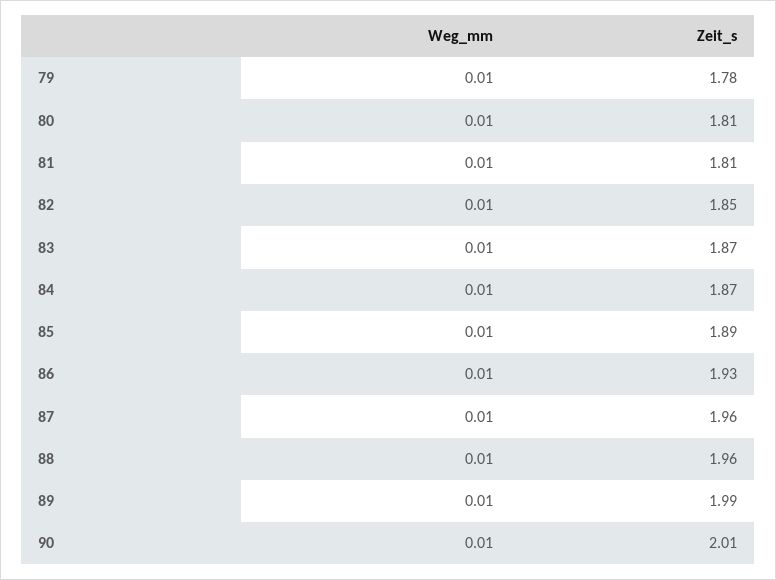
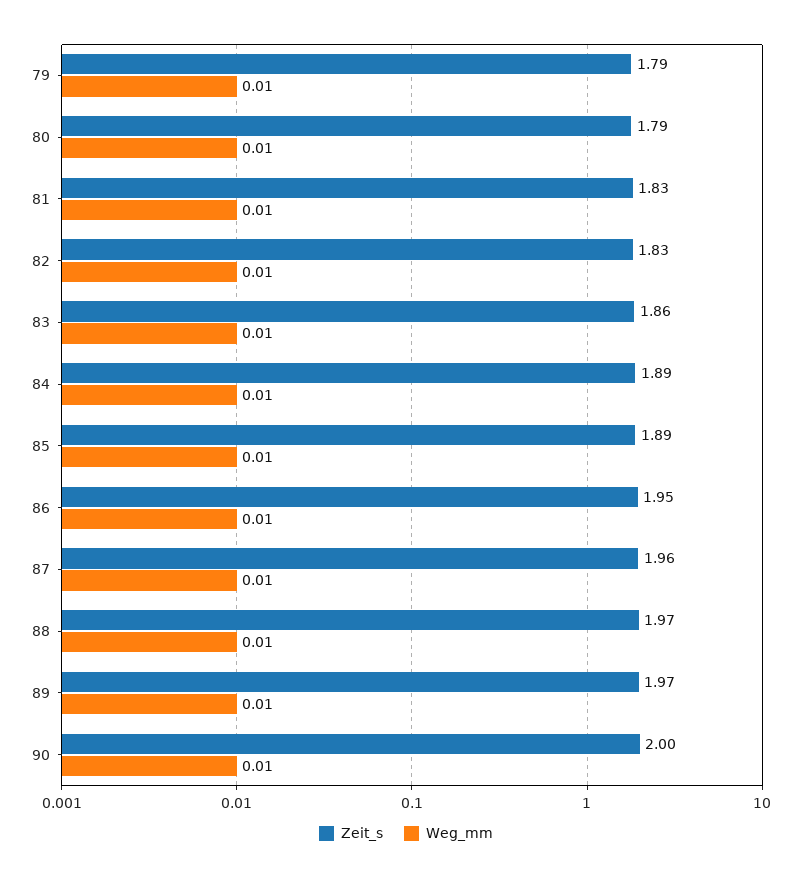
Zeit_s, 79: 1.78 -> 1.79
Zeit_s, 80: 1.81 -> 1.79
Zeit_s, 81: 1.81 -> 1.83
Zeit_s, 82: 1.85 -> 1.83
Zeit_s, 83: 1.87 -> 1.86
Zeit_s, 84: 1.87 -> 1.89
Zeit_s, 86: 1.93 -> 1.95
Zeit_s, 88: 1.96 -> 1.97
Zeit_s, 89: 1.99 -> 1.97
Zeit_s, 90: 2.01 -> 2

